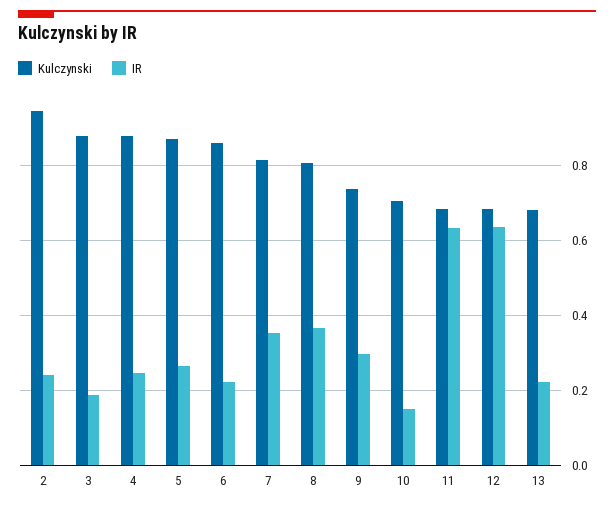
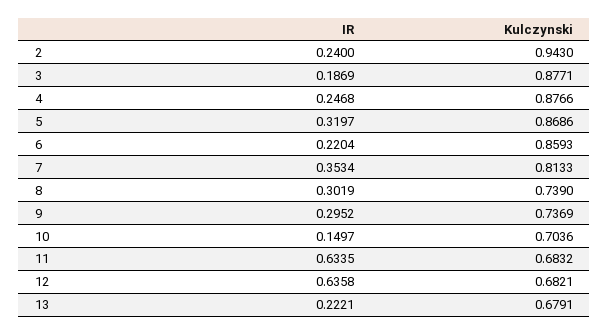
IR, 5: 0.26 -> 0.3197
Kulczynski, 8: 0.8 -> 0.739
IR, 8: 0.36 -> 0.3019

